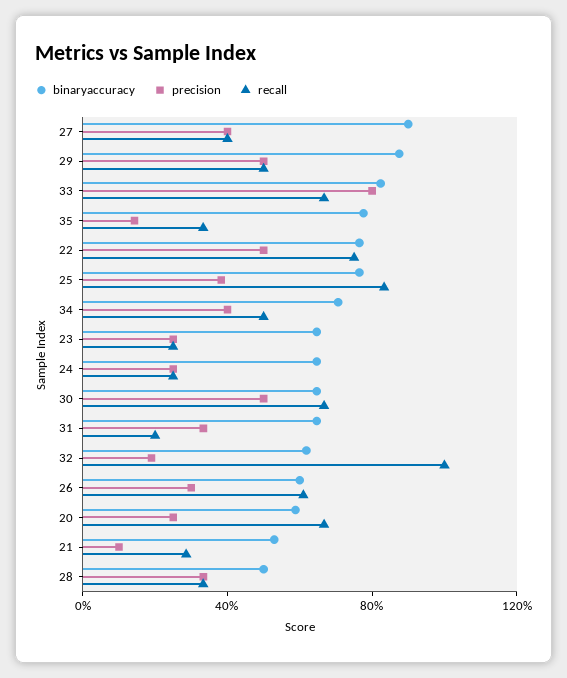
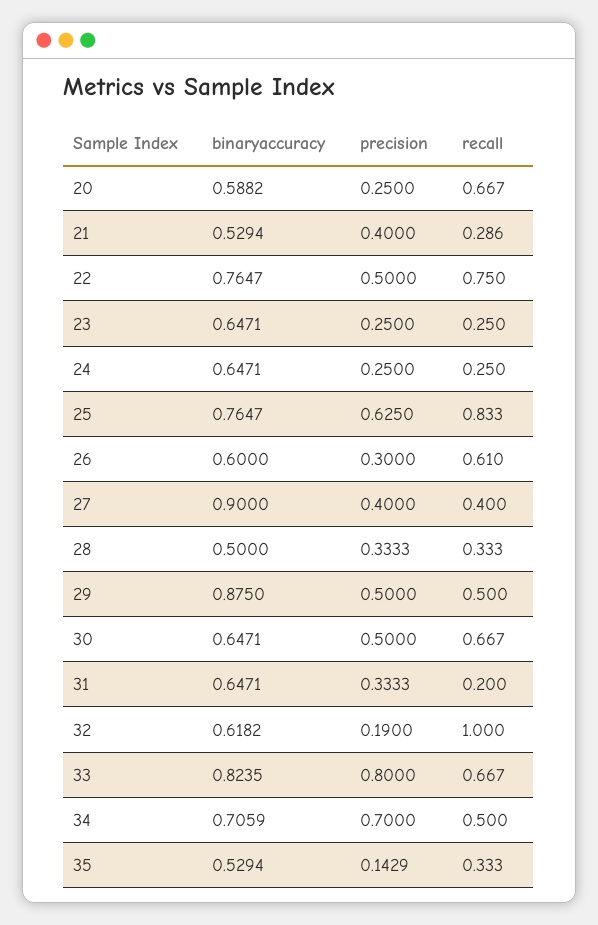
binaryaccuracy, 35: 0.8 -> 0.5294
precision, 25: 0.4 -> 0.625
precision, 34: 0.4 -> 0.7
precision, 21: 0.1 -> 0.4

